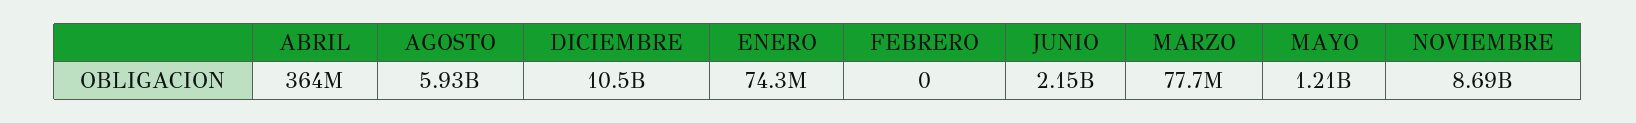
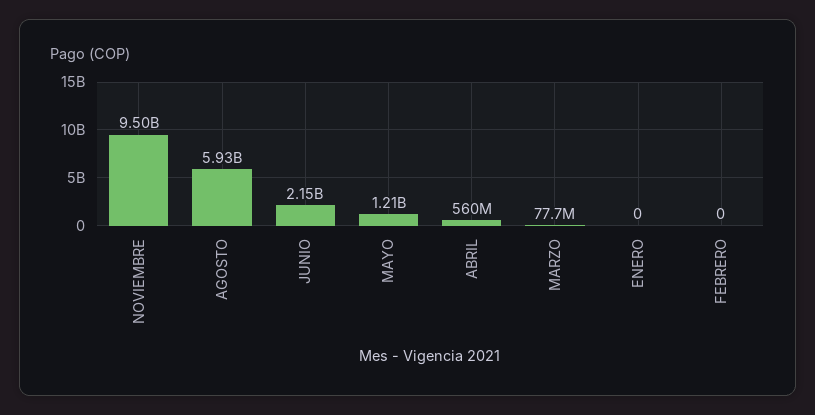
ABRIL: 364000000 -> 560000000
DICIEMBRE: 10500000000 -> none
ENERO: 74300000 -> 0
NOVIEMBRE: 8690000000 -> 9500000000

